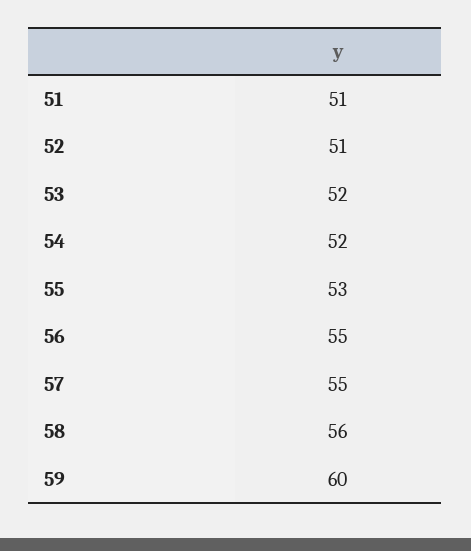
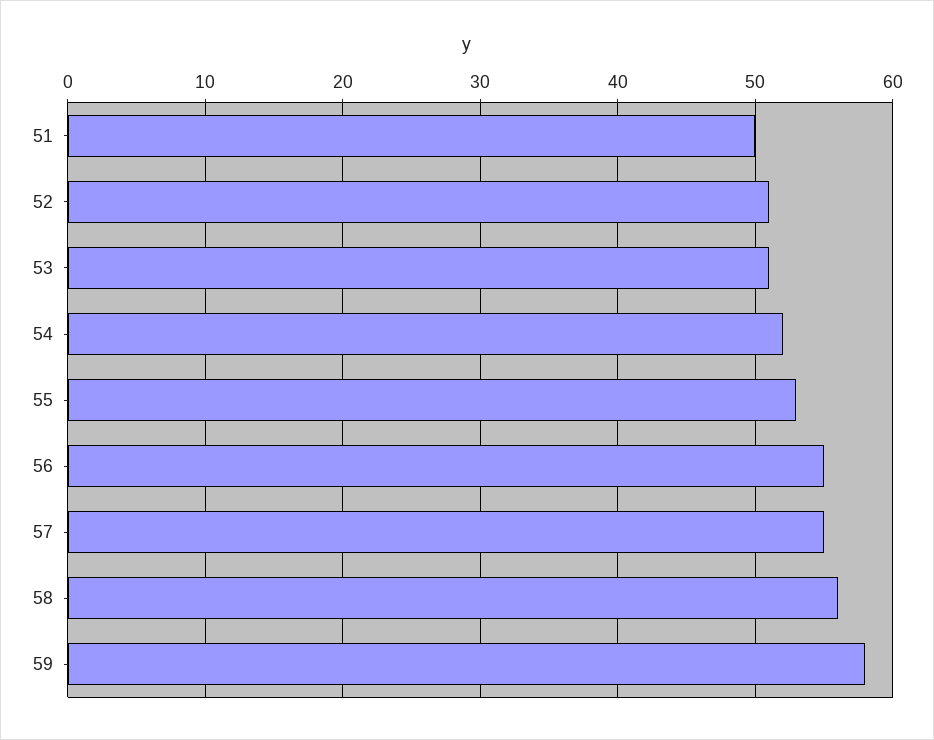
51: 51 -> 50
53: 52 -> 51
59: 60 -> 58

